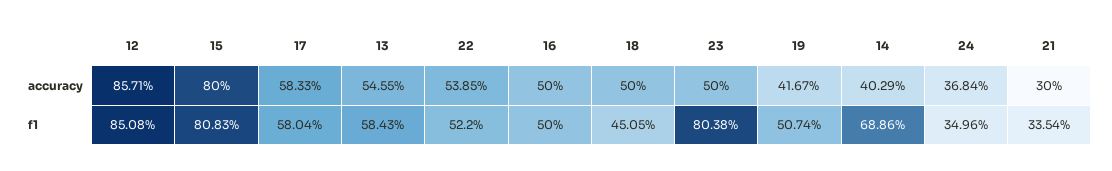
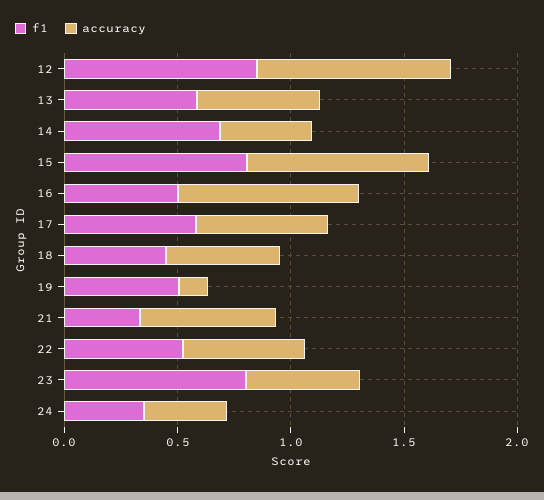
accuracy, 16: 0.5 -> 0.8
accuracy, 19: 0.4167 -> 0.1
accuracy, 21: 0.3 -> 0.6

